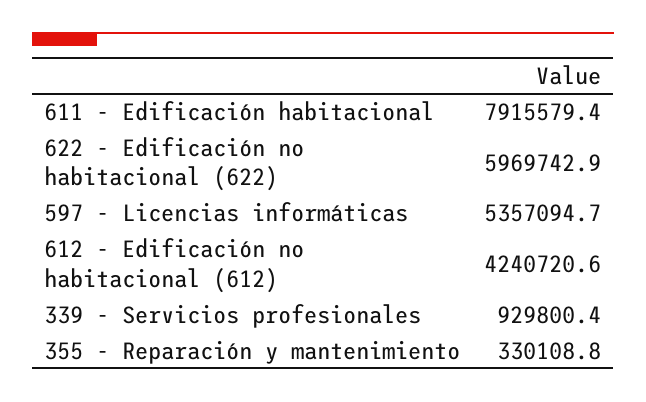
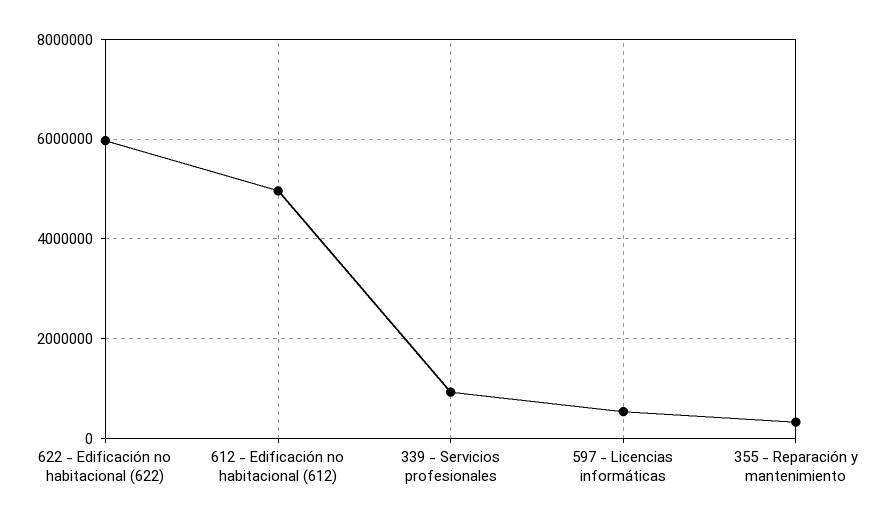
611 - Edificación habitacional: 7915579.4 -> none
597 - Licencias informáticas: 5357094.7 -> 600000
612 - Edificación no habitacional (612): 4240720.6 -> 5000000

